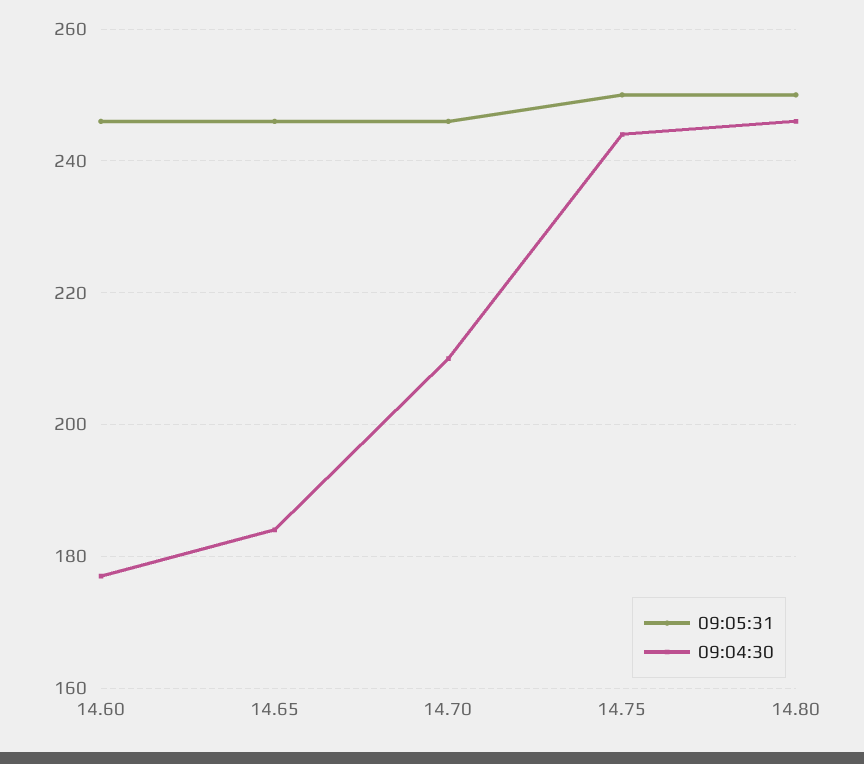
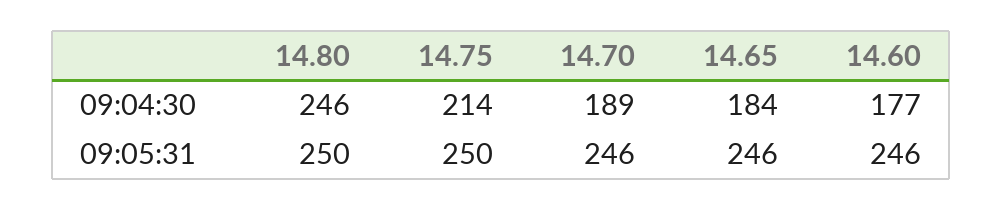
09:04:30, 14.70: 210 -> 189
09:04:30, 14.75: 245 -> 214

